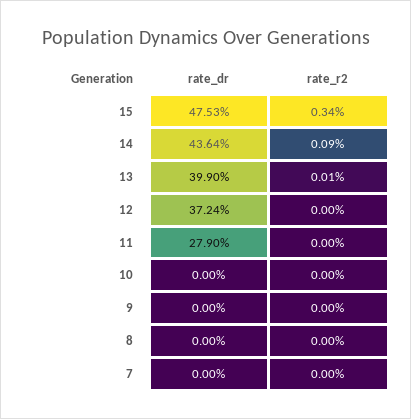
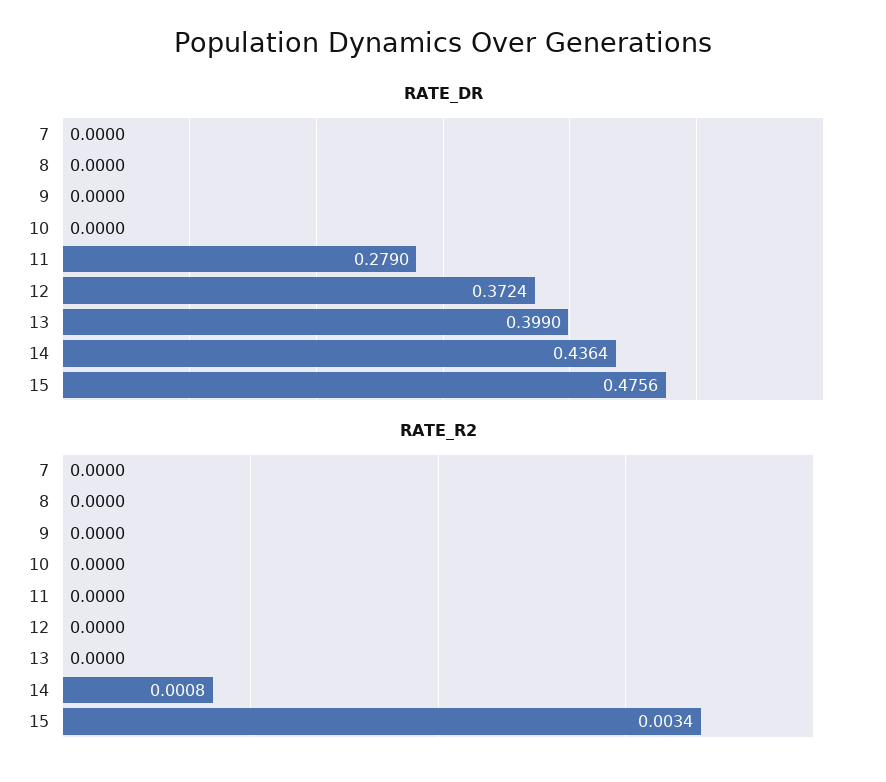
rate_dr, 15: 0.4753 -> 0.4756
rate_r2, 14: 0.0009 -> 0.0008
rate_r2, 13: 0.0001 -> 0

